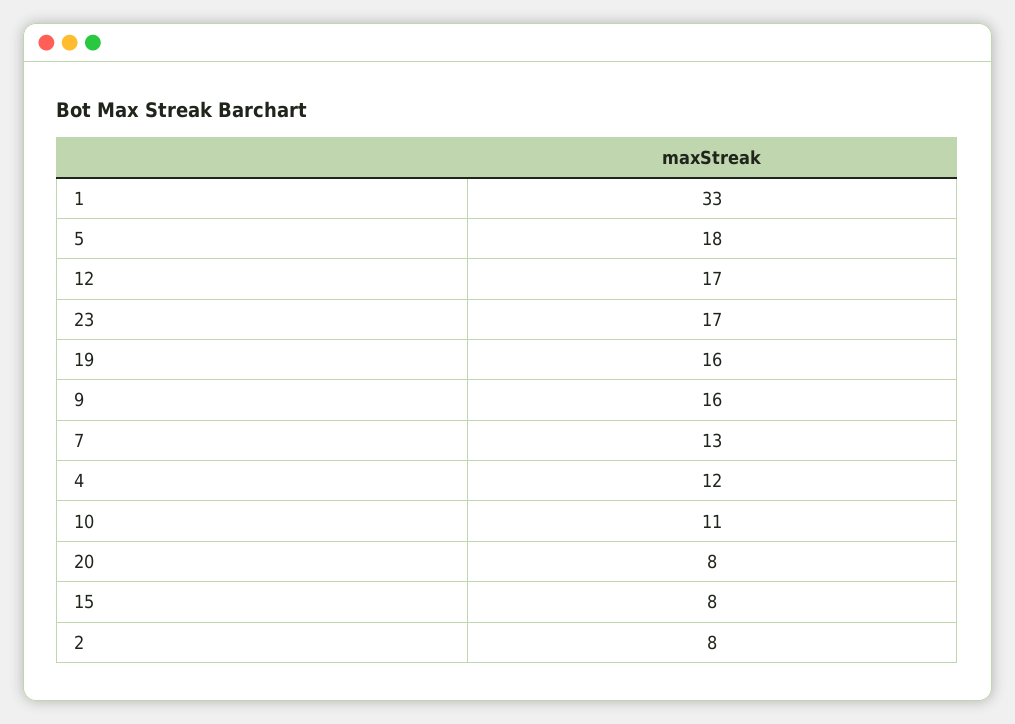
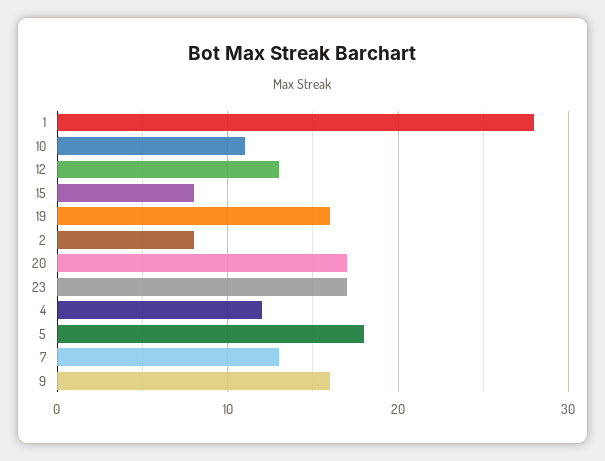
1: 33 -> 28
12: 17 -> 13
20: 8 -> 17

